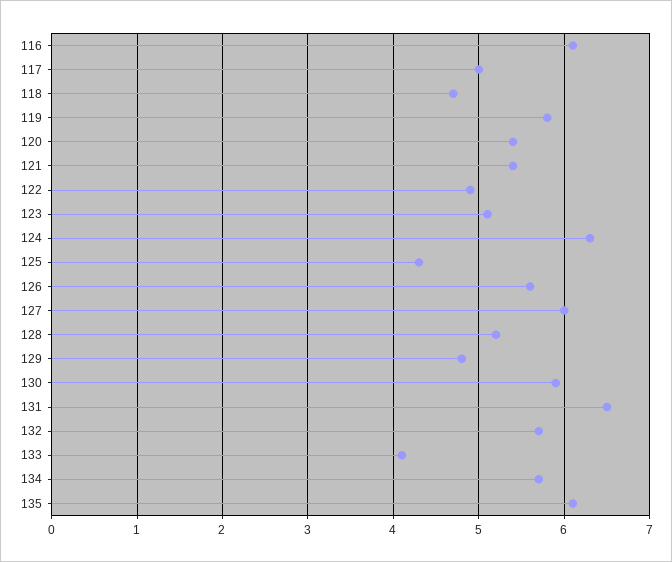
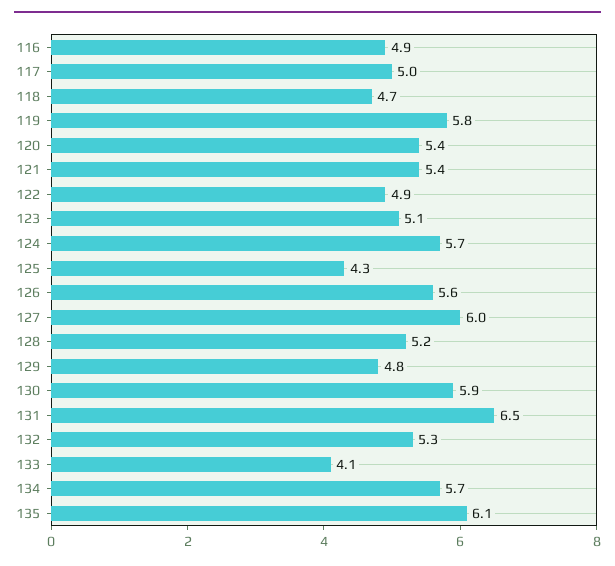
116: 6.1 -> 4.9
124: 6.3 -> 5.7
132: 5.7 -> 5.3

